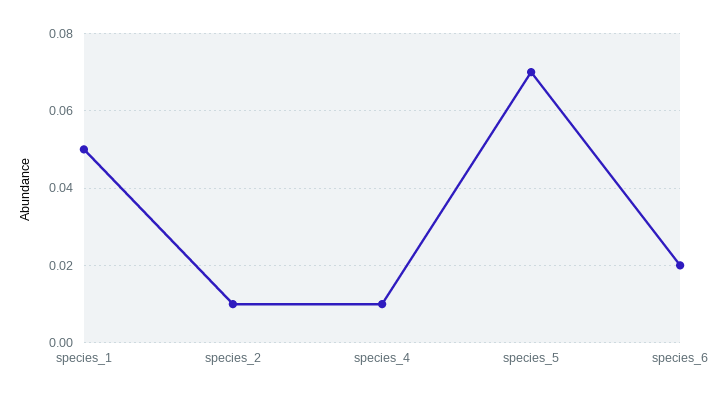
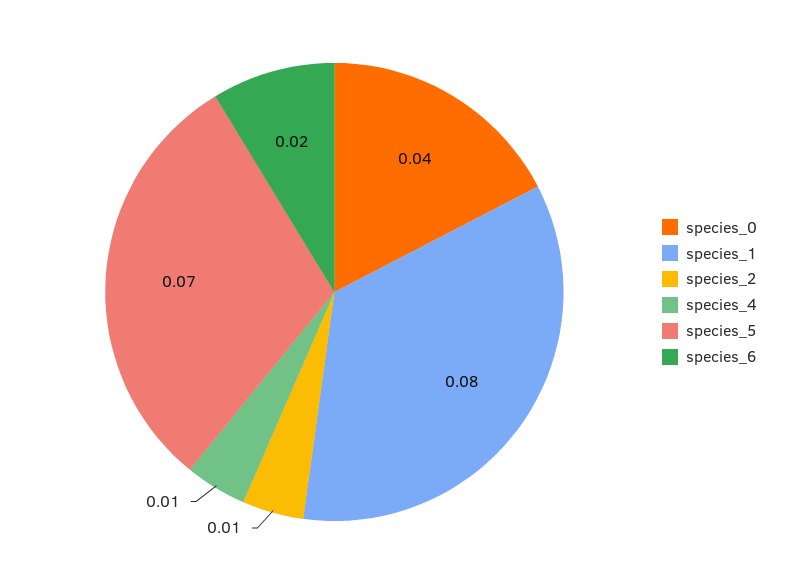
species_1: 0.05 -> 0.08
species_0: none -> 0.04

